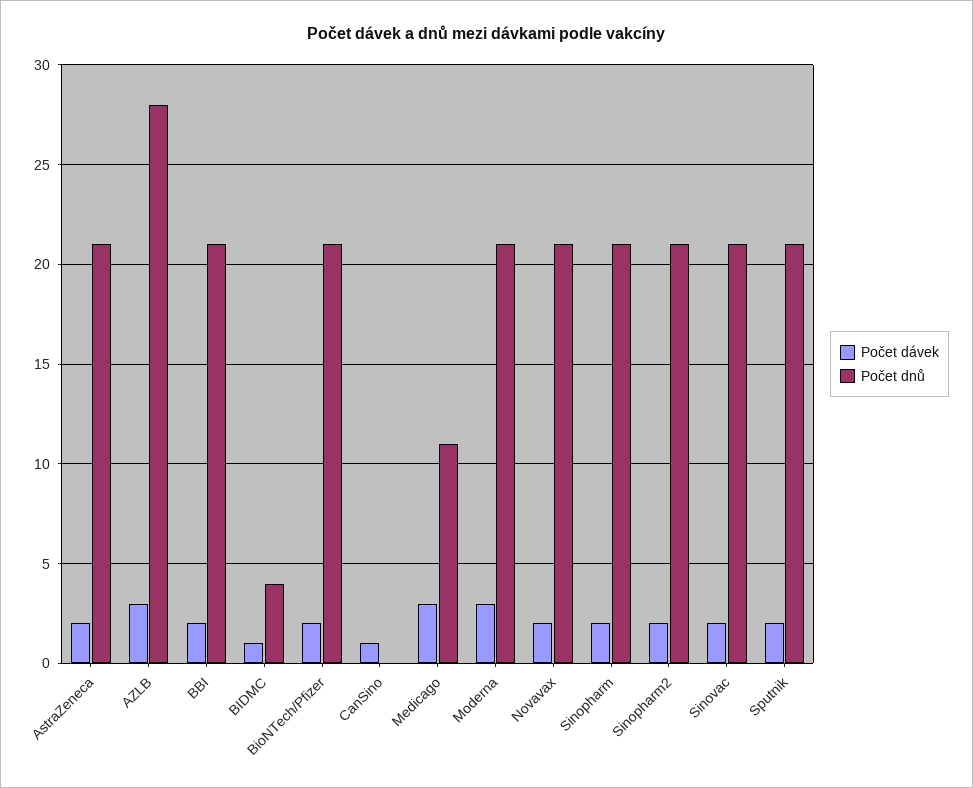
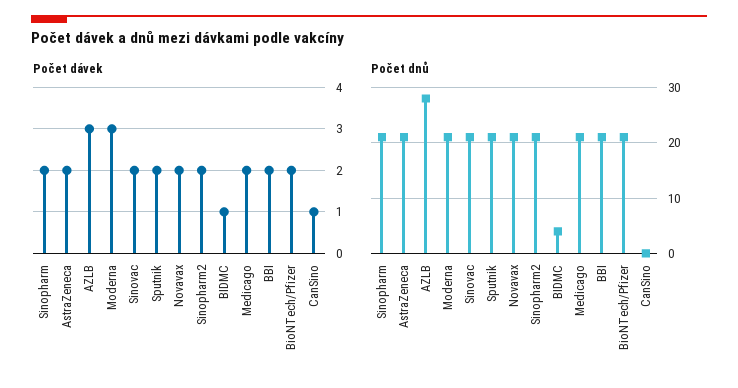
Počet dávek, Medicago: 3 -> 2
Počet dnů, Medicago: 11 -> 20

